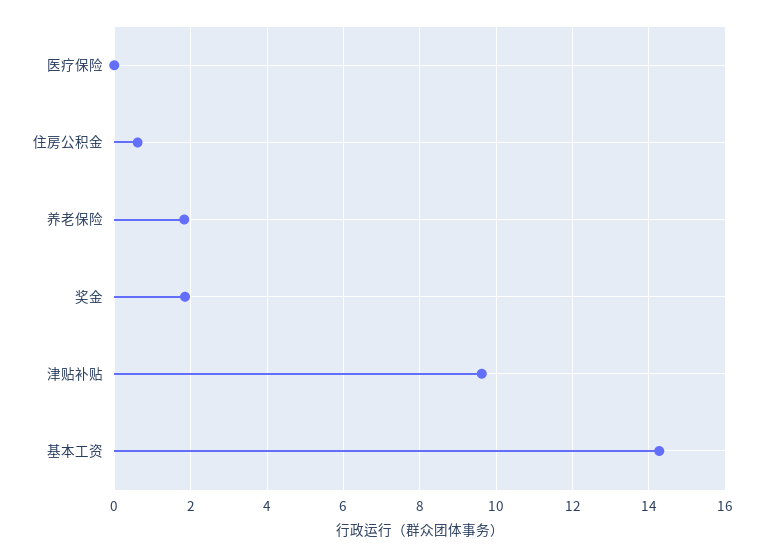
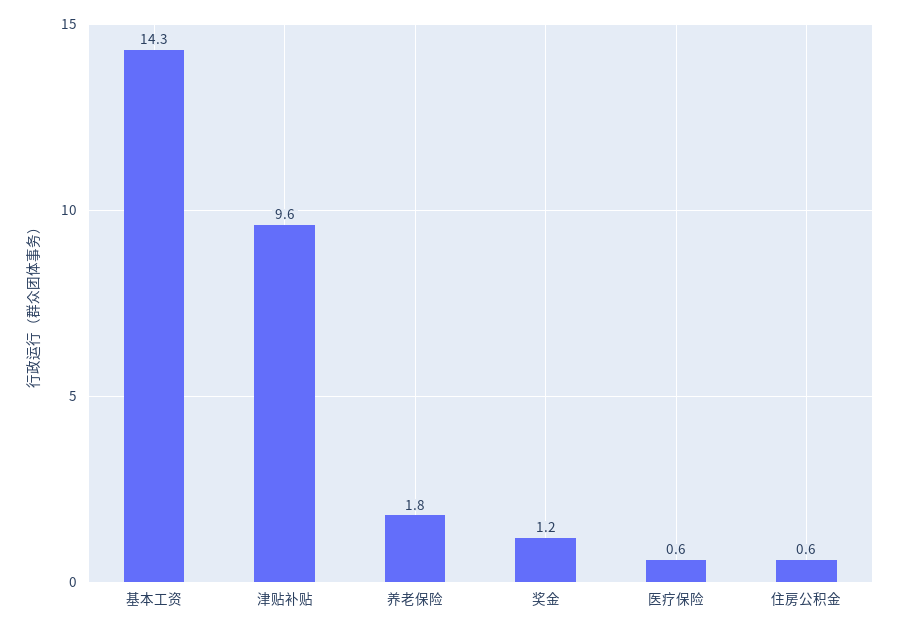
医疗保险: 0 -> 0.6
奖金: 1.8 -> 1.2

